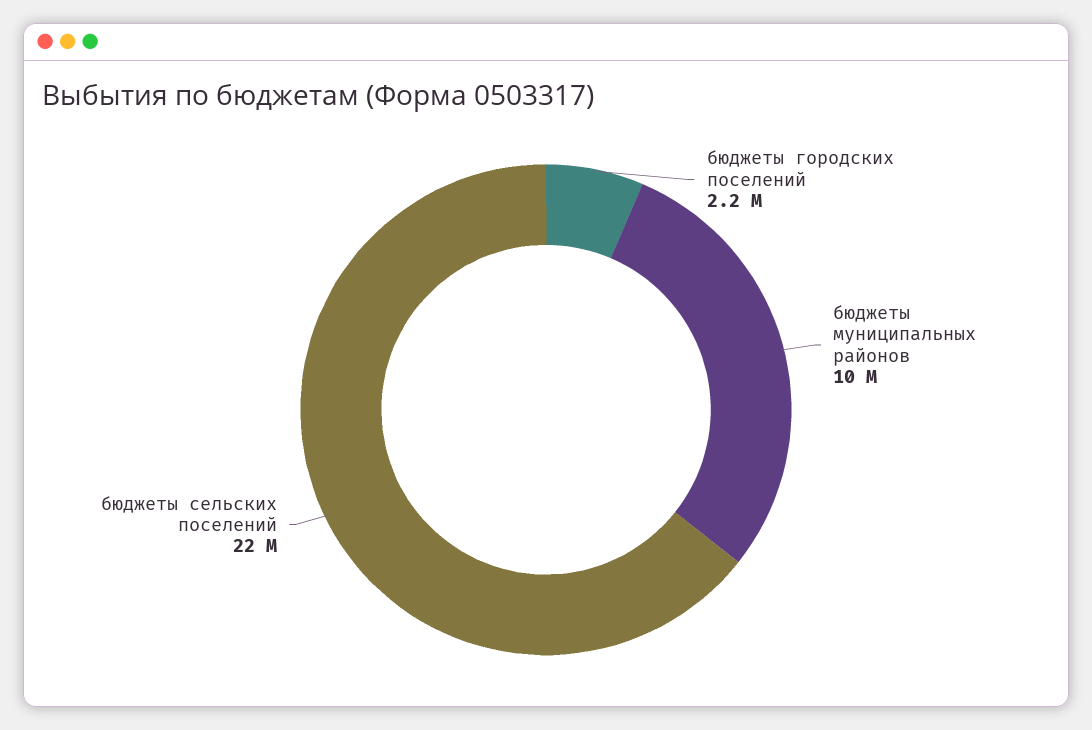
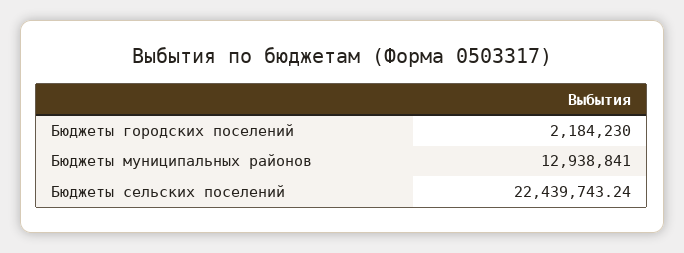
бюджеты муниципальных районов: 10000000 -> 12938841

